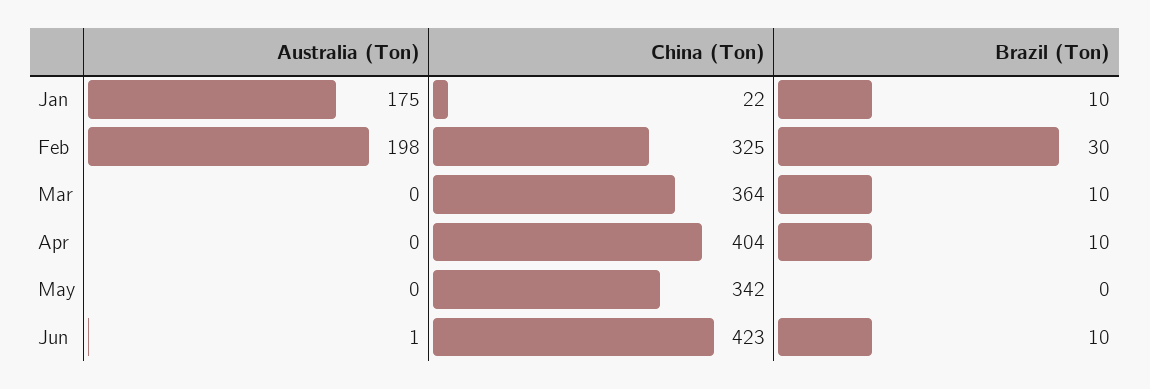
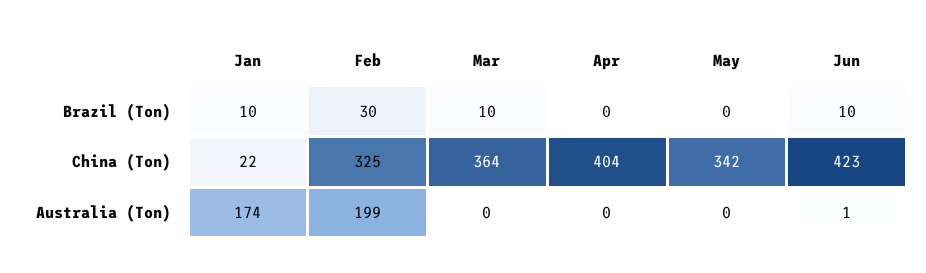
Australia (Ton), Jan: 175 -> 174
Australia (Ton), Feb: 198 -> 199
Brazil (Ton), Apr: 10 -> 0

